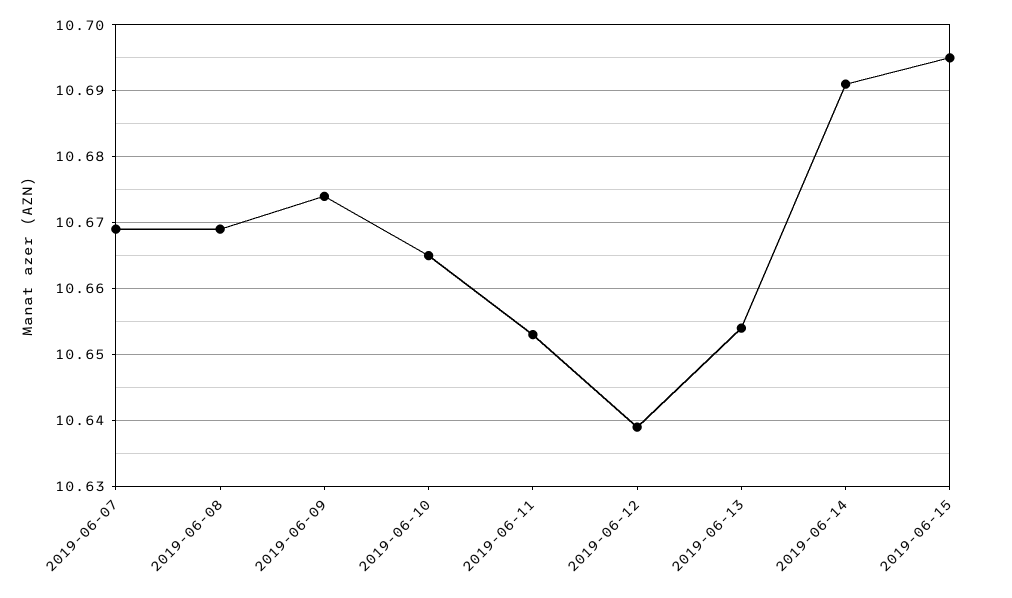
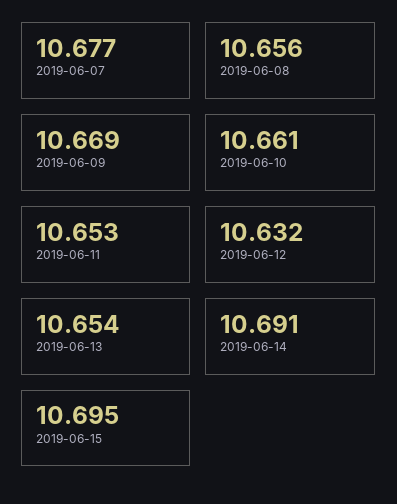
2019-06-07: 10.669 -> 10.677
2019-06-08: 10.669 -> 10.656
2019-06-09: 10.674 -> 10.669
2019-06-10: 10.665 -> 10.661
2019-06-12: 10.639 -> 10.632

